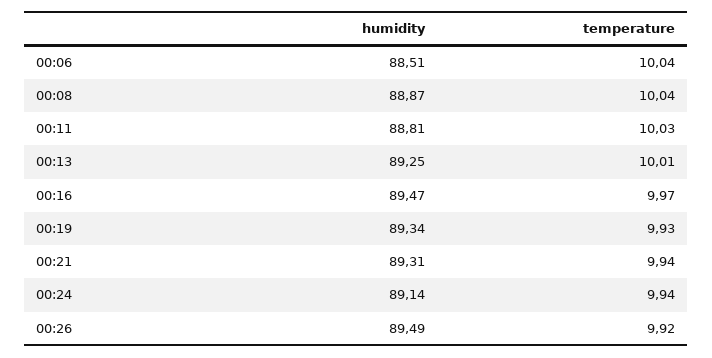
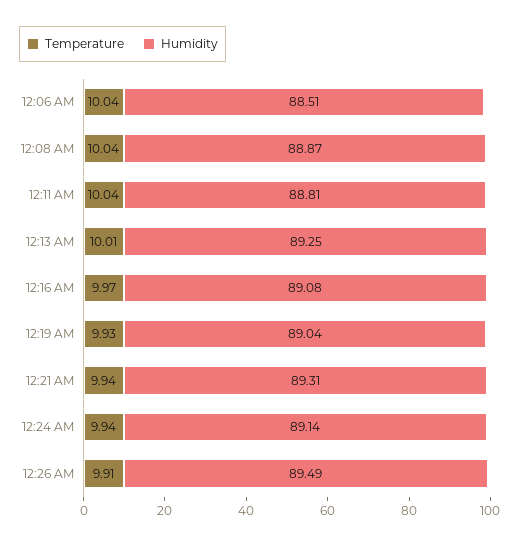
temperature, 00:11: 10.03 -> 10.04
humidity, 00:16: 89.47 -> 89.08
humidity, 00:19: 89.34 -> 89.04
temperature, 00:26: 9.92 -> 9.91

